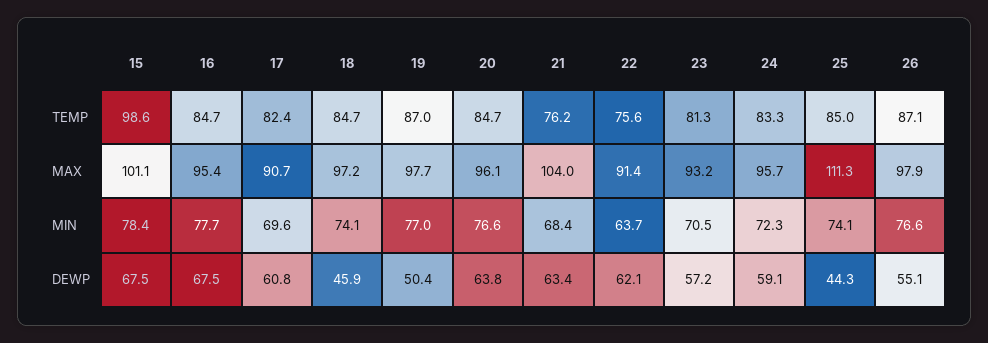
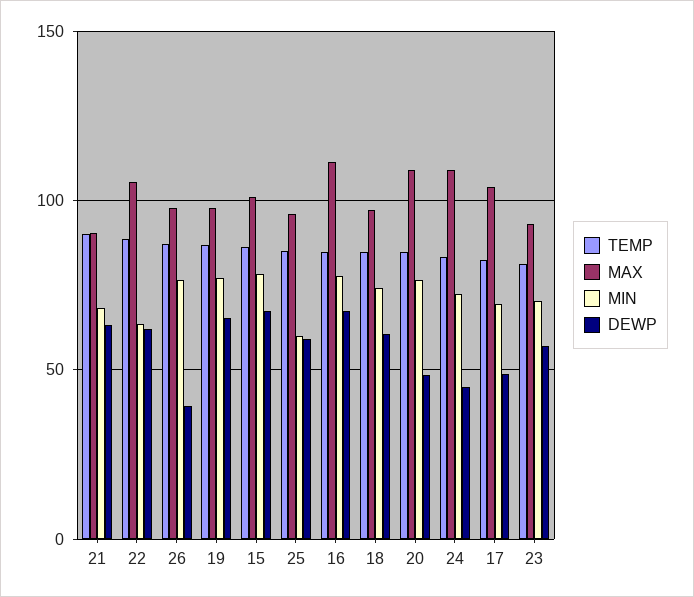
TEMP, 15: 98.6 -> 85
TEMP, 21: 76.2 -> 90
TEMP, 22: 75.6 -> 90
MAX, 16: 95.4 -> 110
MAX, 17: 90.7 -> 105
MAX, 20: 96.1 -> 110
MAX, 21: 104 -> 90
MAX, 22: 91.4 -> 105
MAX, 24: 95.7 -> 110
MAX, 25: 111.3 -> 95
MIN, 25: 74.1 -> 60
DEWP, 17: 60.8 -> 50
DEWP, 18: 45.9 -> 60
DEWP, 19: 50.4 -> 65
DEWP, 20: 63.8 -> 50
DEWP, 24: 59.1 -> 45
DEWP, 25: 44.3 -> 60
DEWP, 26: 55.1 -> 40

